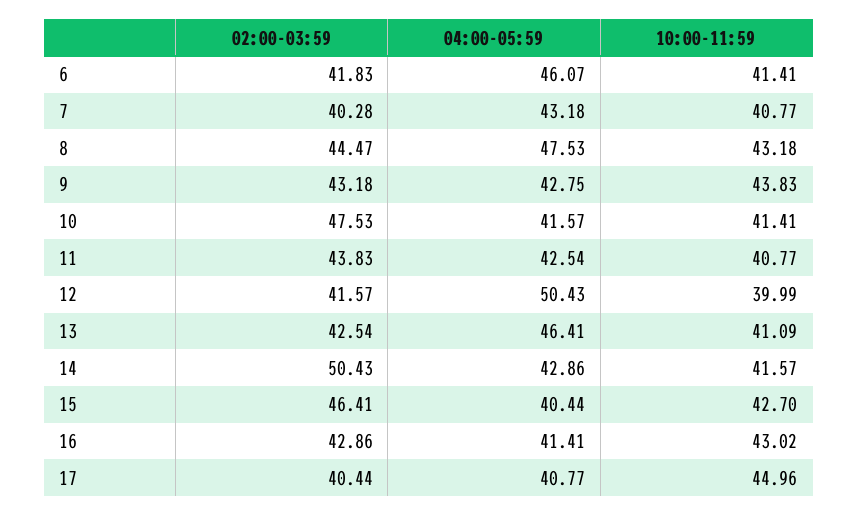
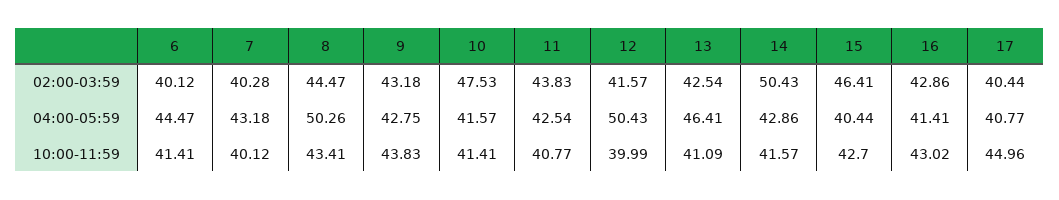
02:00-03:59, 6: 41.83 -> 40.12
04:00-05:59, 6: 46.07 -> 44.47
10:00-11:59, 7: 40.77 -> 40.12
04:00-05:59, 8: 47.53 -> 50.26
10:00-11:59, 8: 43.18 -> 43.41

